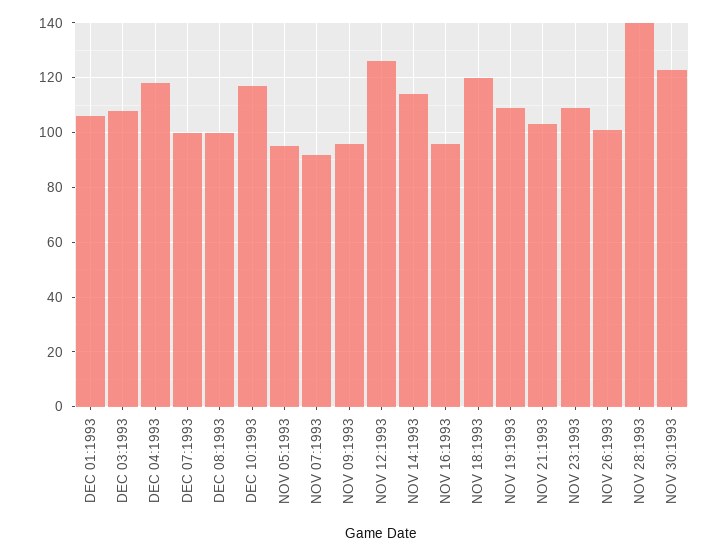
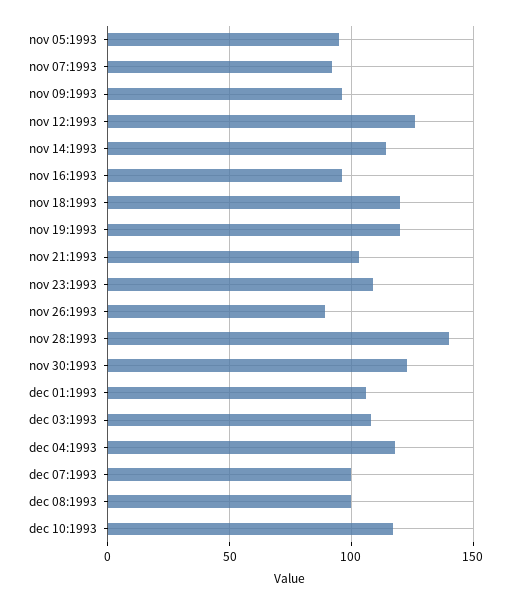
NOV 19:1993: 110 -> 120
NOV 26:1993: 100 -> 90

